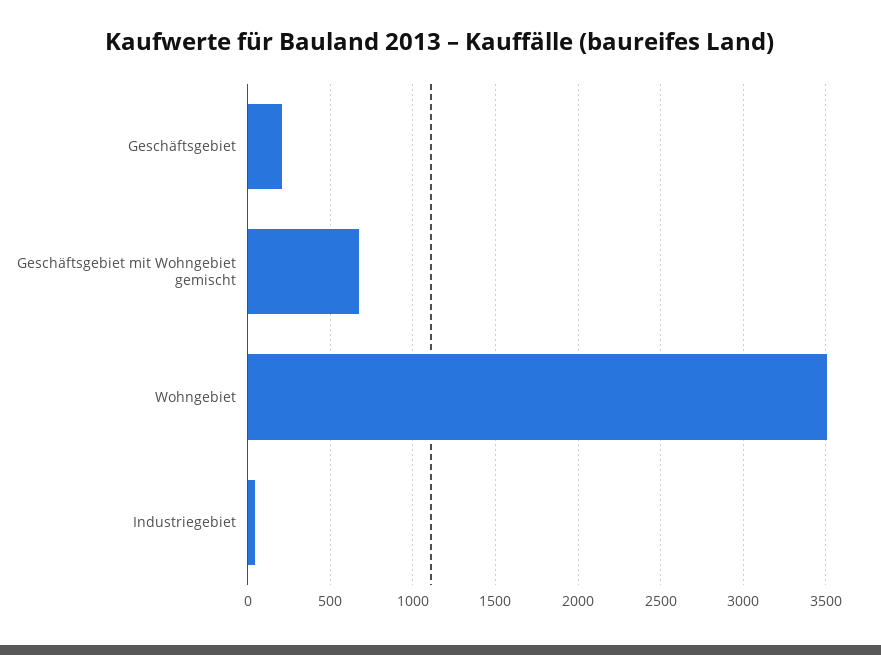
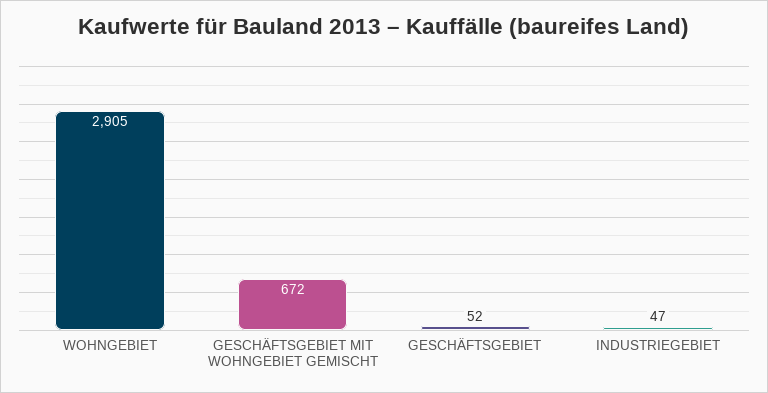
Geschäftsgebiet: 200 -> 52
Wohngebiet: 3500 -> 2905

